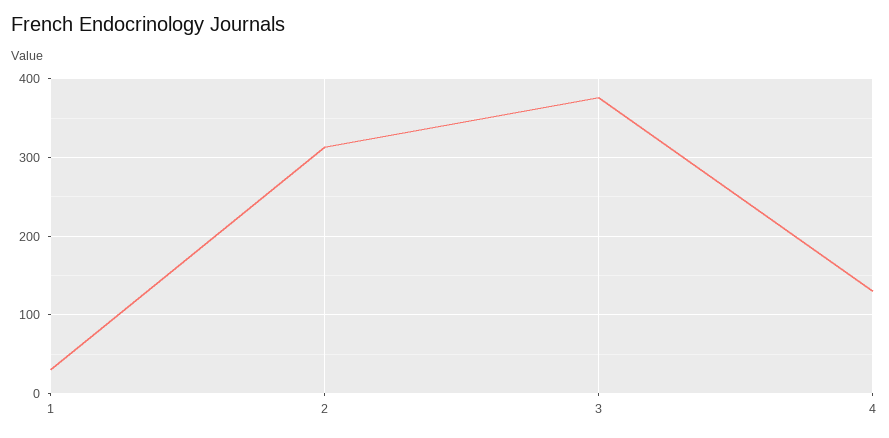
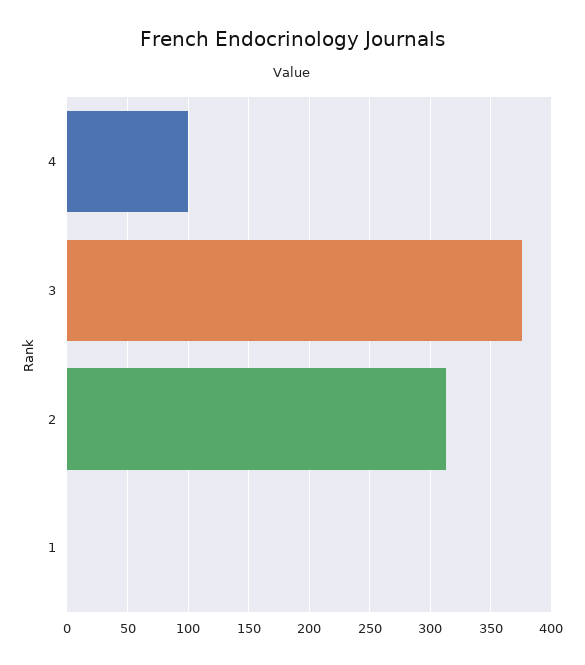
1: 30 -> 0
4: 130 -> 100

